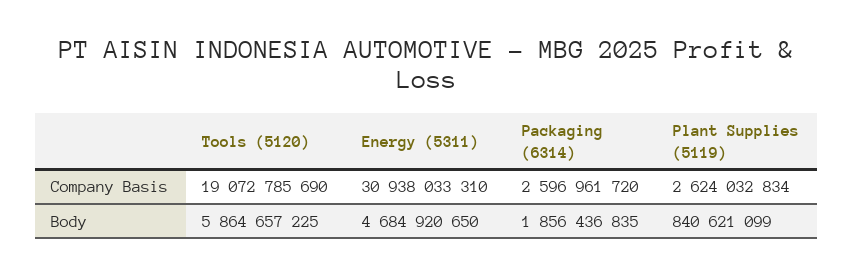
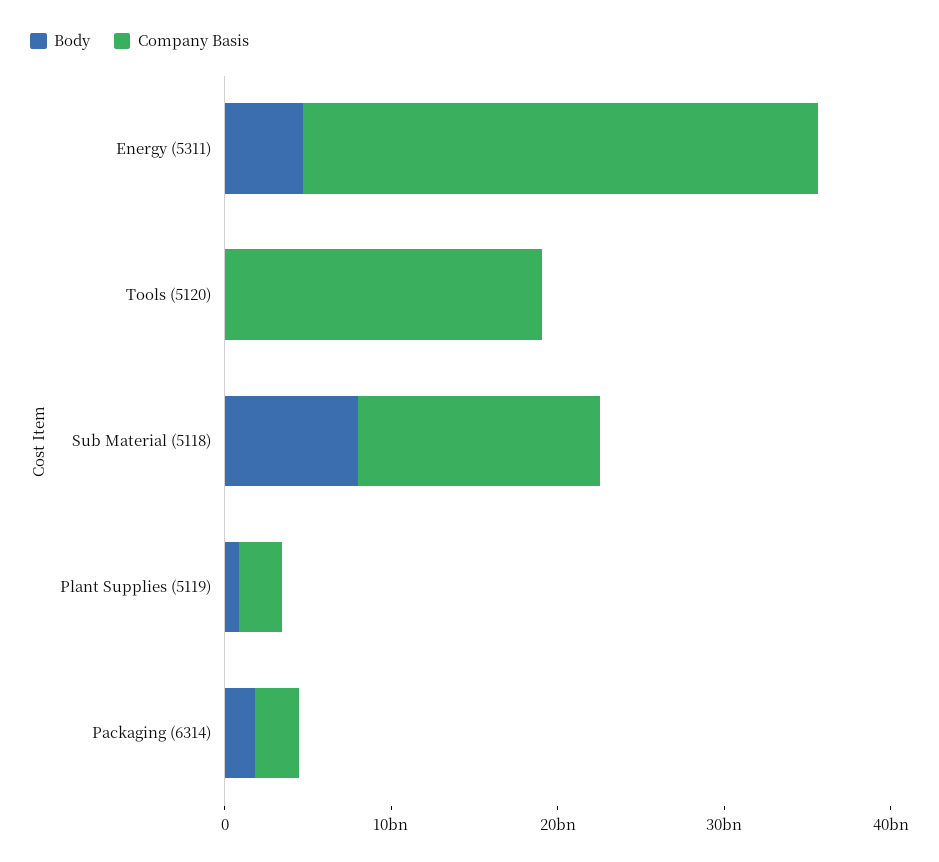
Body, Tools (5120): 5864657225 -> 0
Body, Sub Material (5118): none -> 8000000000
Company Basis, Sub Material (5118): none -> 14000000000

